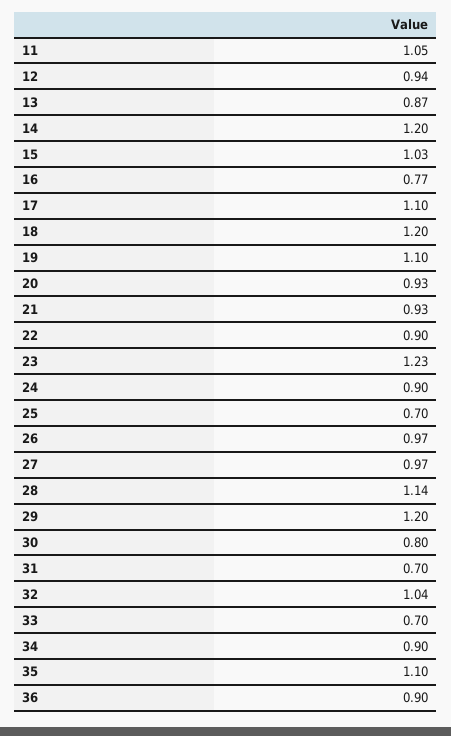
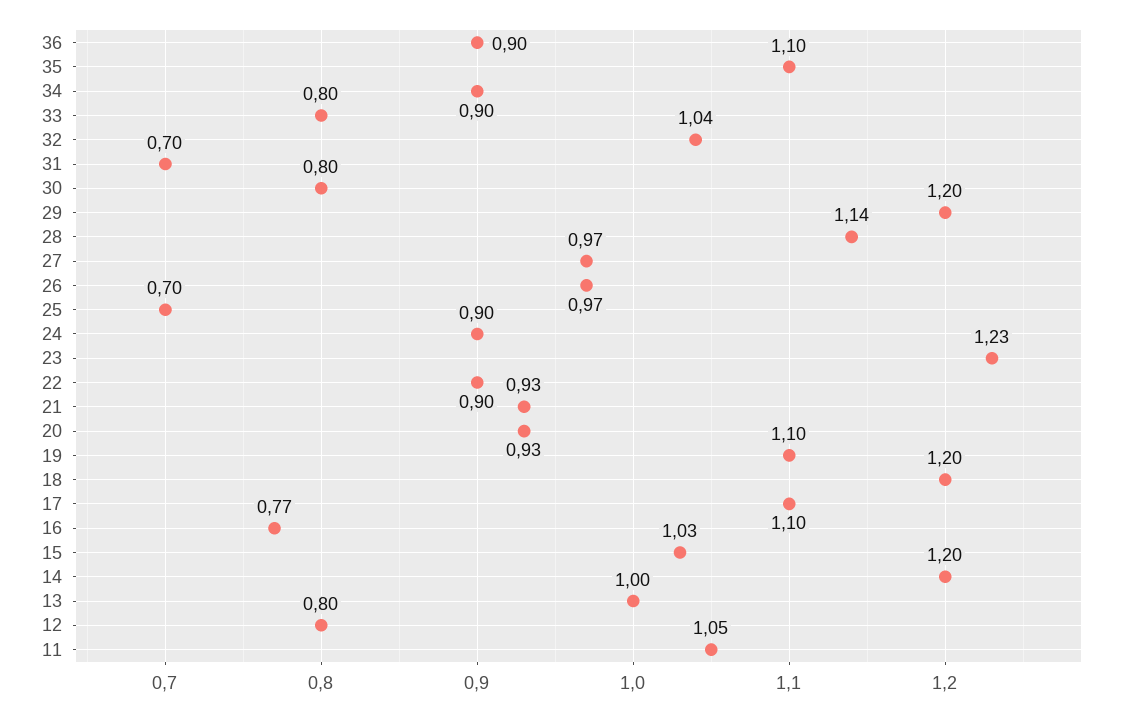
12: 0.94 -> 0.8
13: 0.87 -> 1
33: 0.7 -> 0.8

